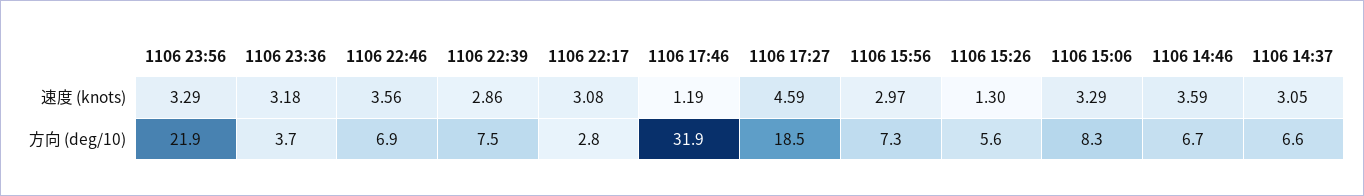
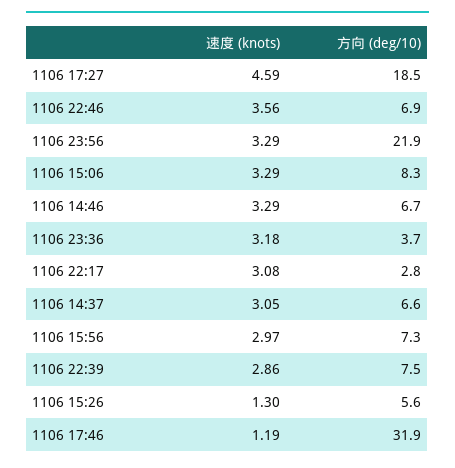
1106 14:46, 速度 (knots): 3.59 -> 3.29

